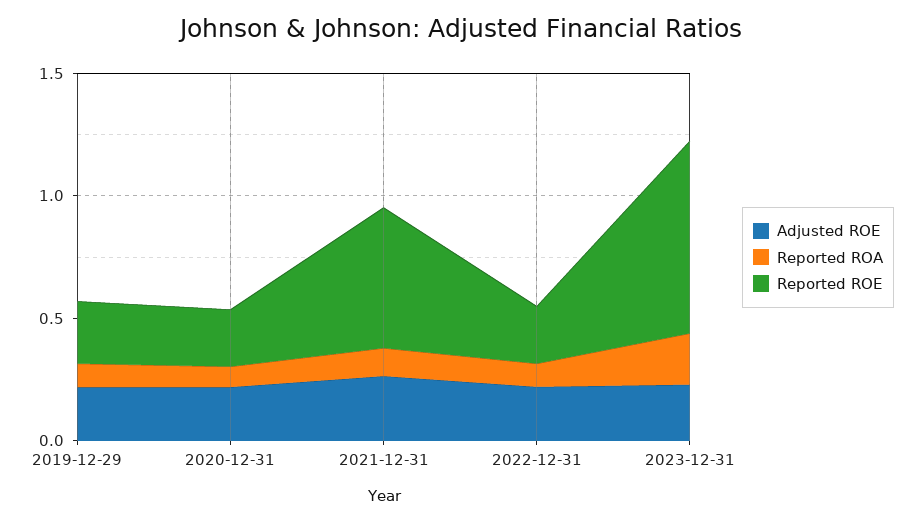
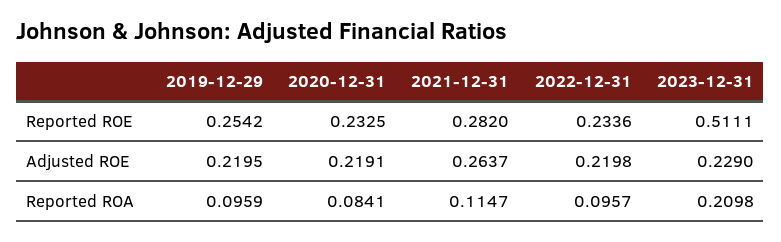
Reported ROE, 2021-12-31: 0.6 -> 0.282
Reported ROE, 2023-12-31: 0.8 -> 0.5111

